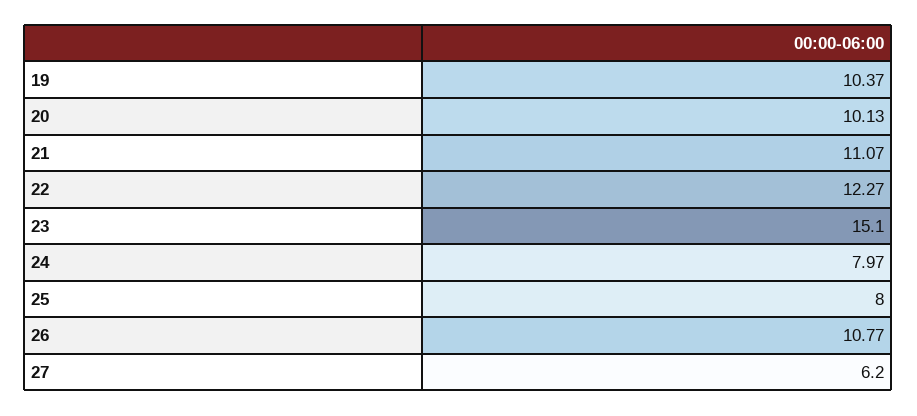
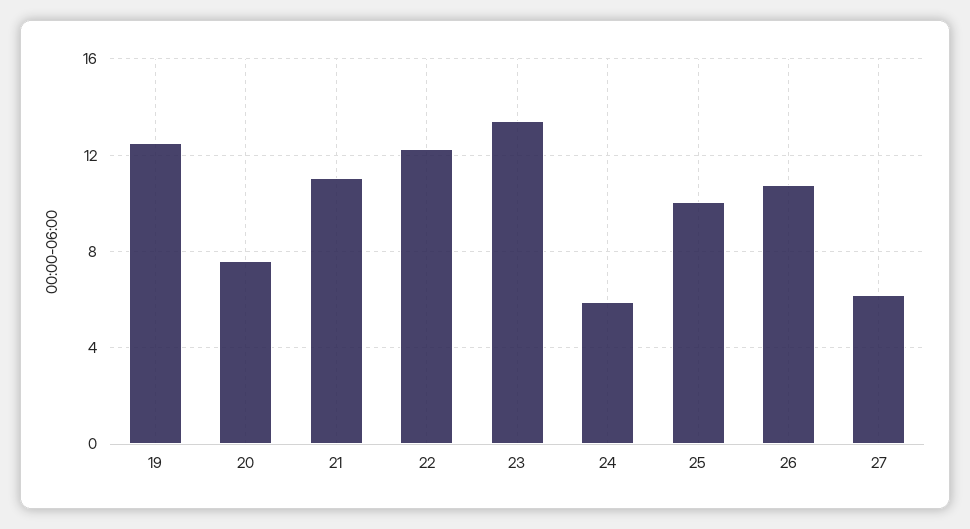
19: 10.37 -> 12.5
20: 10.13 -> 7.5
23: 15.1 -> 13.5
24: 7.97 -> 6
25: 8 -> 10

